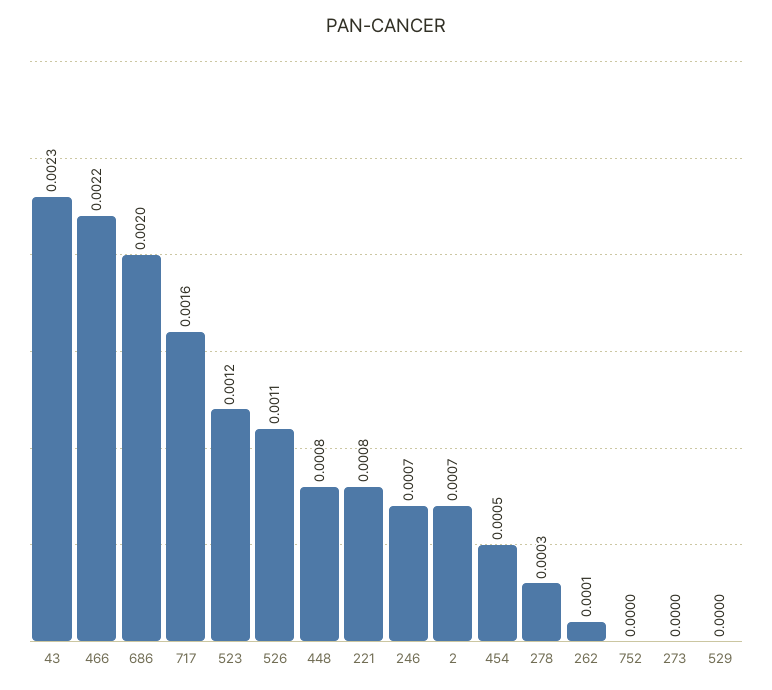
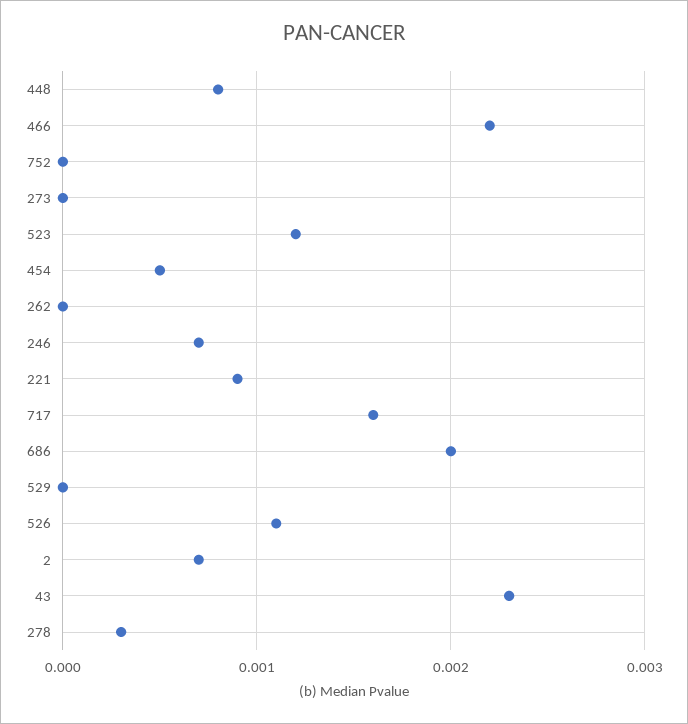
221: 0.0008 -> 0.0009
262: 0.0001 -> 0

